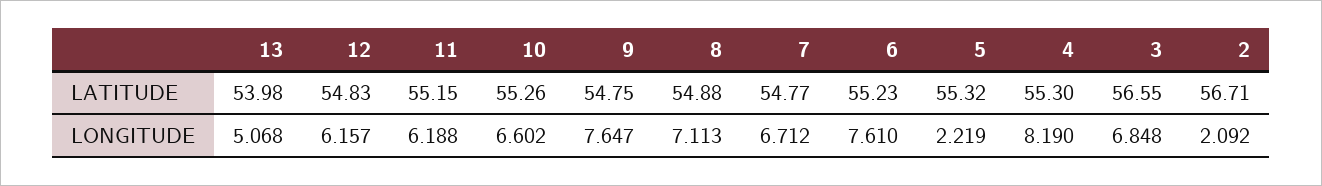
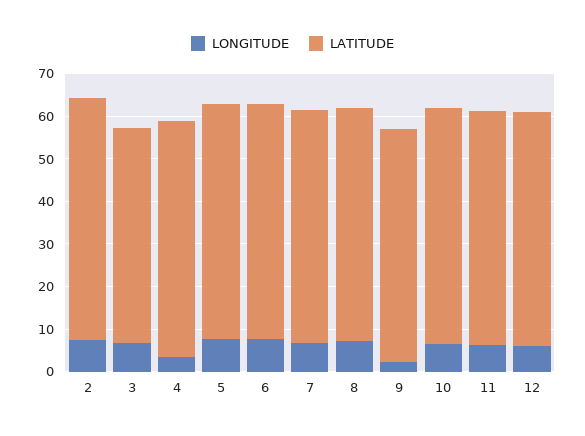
LATITUDE, 13: 53.98 -> none
LATITUDE, 3: 56.55 -> 50
LONGITUDE, 13: 5.068 -> none
LONGITUDE, 9: 7.647 -> 2
LONGITUDE, 5: 2.219 -> 8
LONGITUDE, 4: 8.19 -> 4
LONGITUDE, 2: 2.092 -> 8

